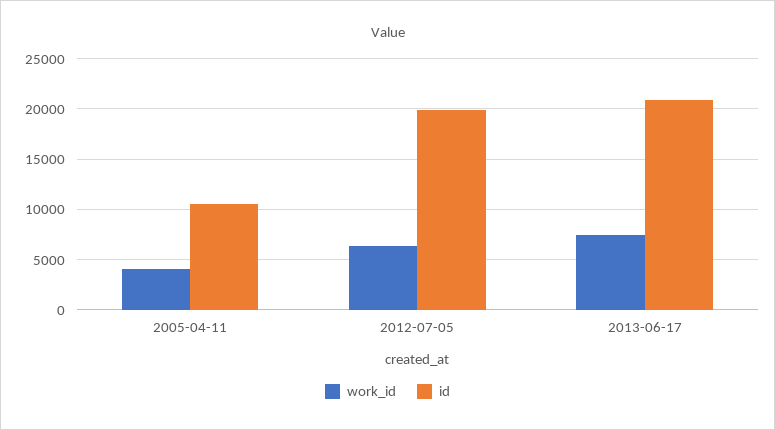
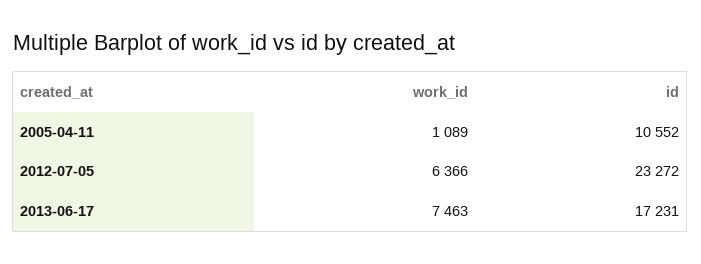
work_id, 2005-04-11: 4000 -> 1089
id, 2012-07-05: 20000 -> 23272
id, 2013-06-17: 21000 -> 17231

